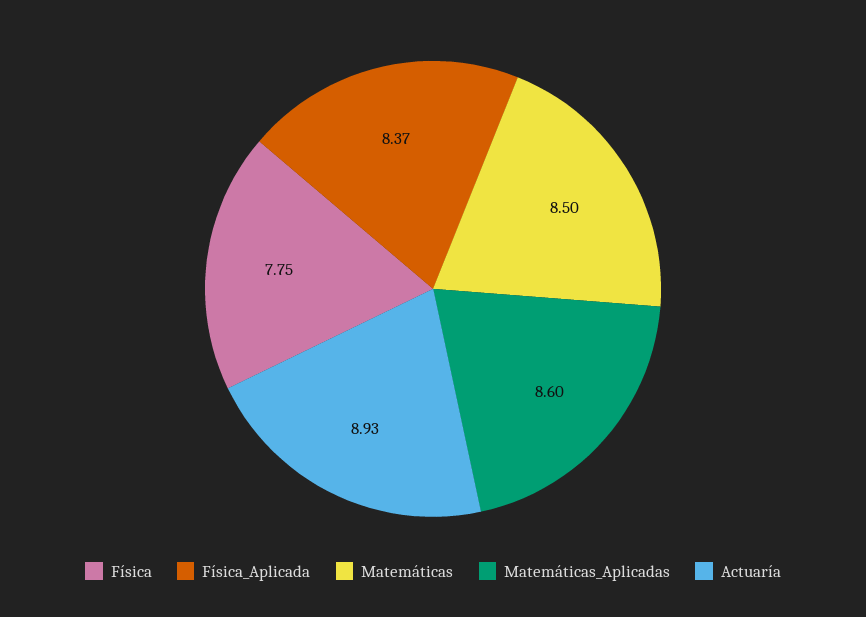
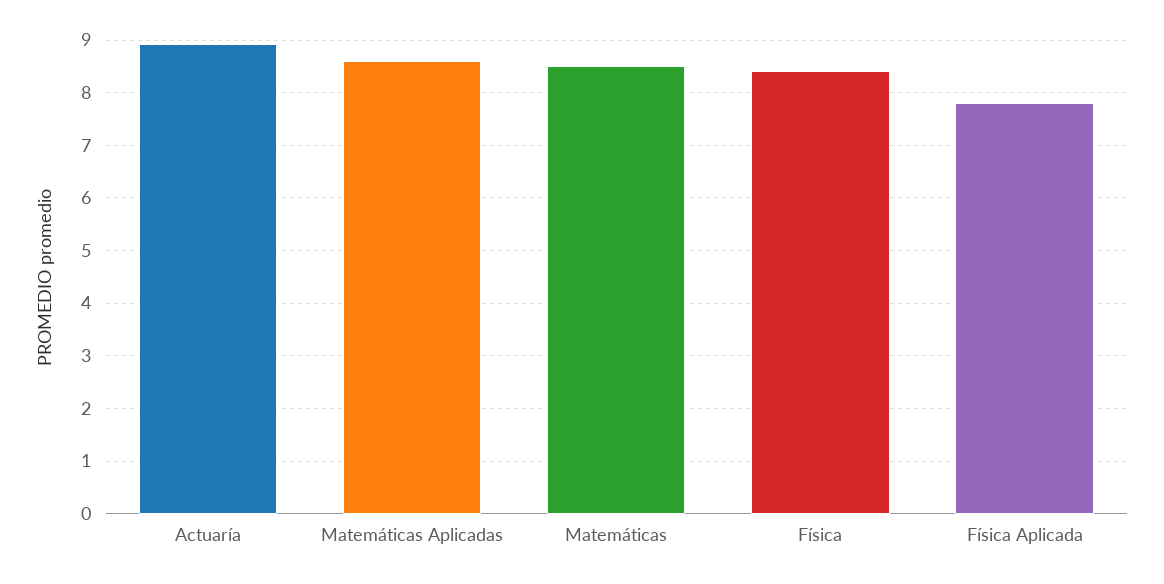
Física: 7.75 -> 8.4
Física_Aplicada: 8.37 -> 7.8

